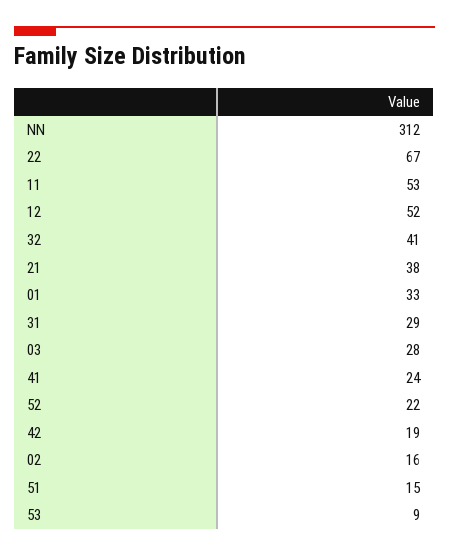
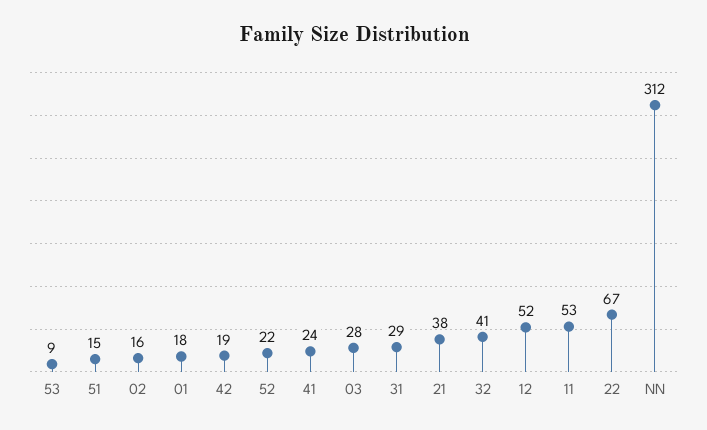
01: 33 -> 18

